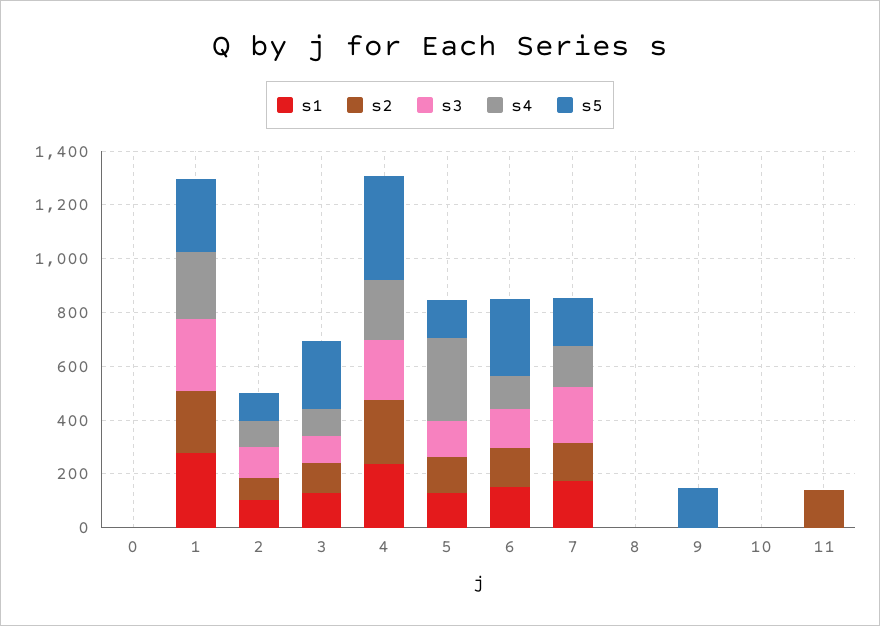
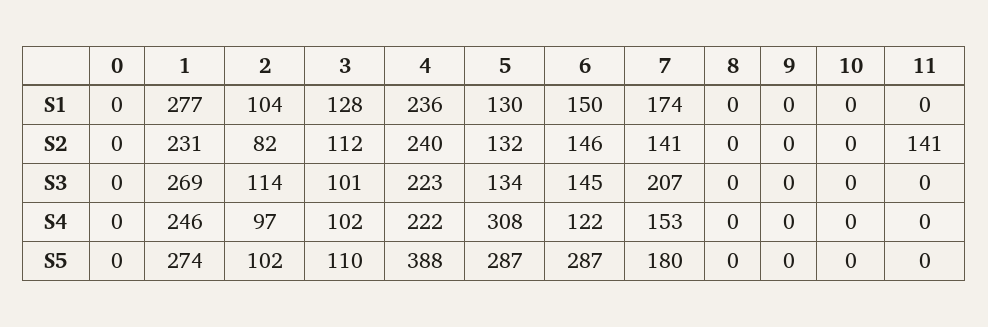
s5, 3: 250 -> 110
s5, 5: 150 -> 287
s5, 9: 150 -> 0

